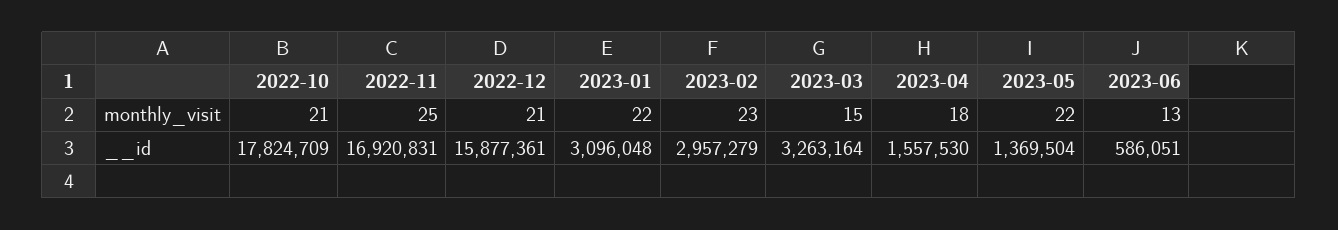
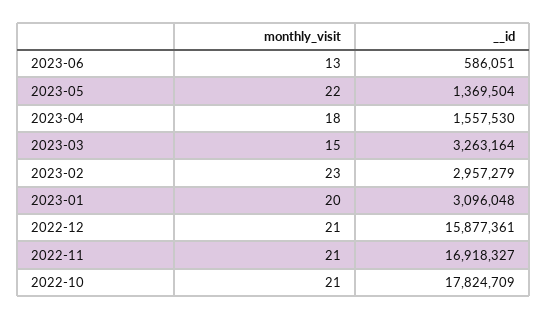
2022-11, monthly_visit: 25 -> 21
2023-01, monthly_visit: 22 -> 20
2022-11, __id: 16920831 -> 16918327

